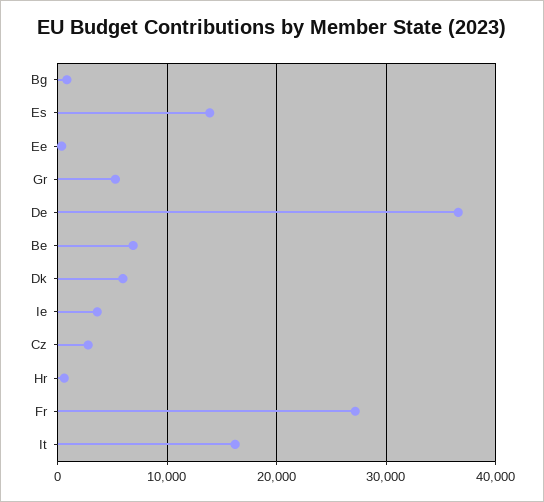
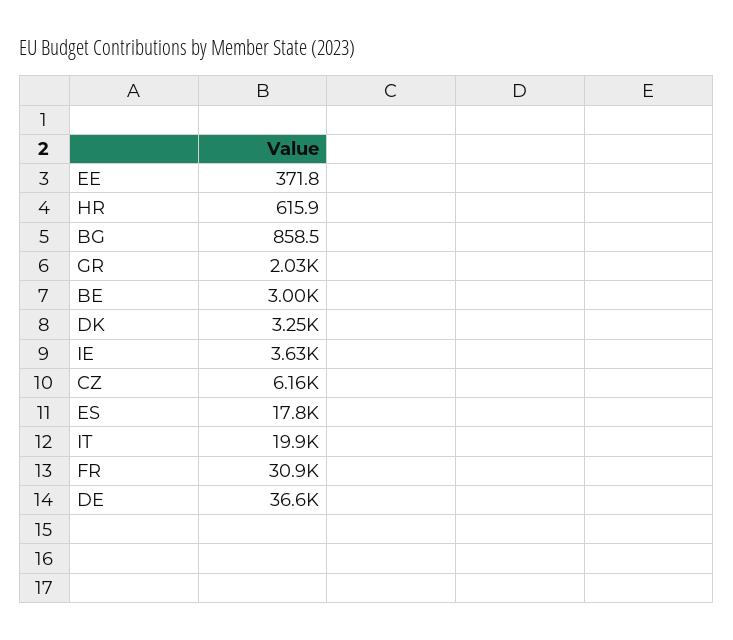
Es: 14000 -> 17800
Gr: 5000 -> 2030
Be: 7000 -> 3000
Dk: 6000 -> 3250
Cz: 3000 -> 6160
Fr: 27000 -> 30900
It: 16000 -> 19900

